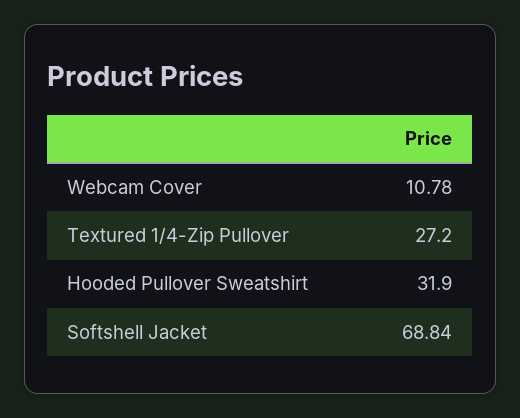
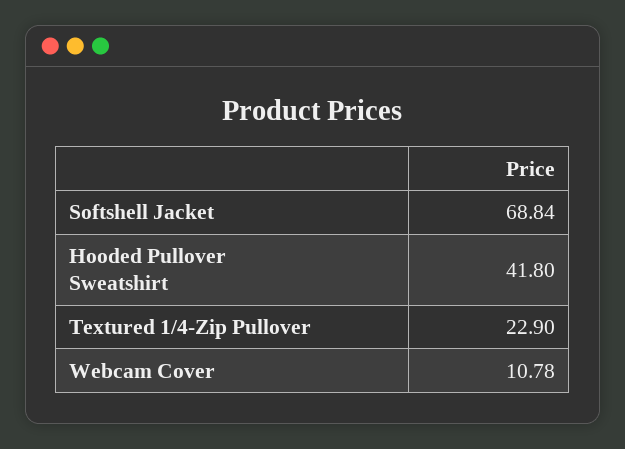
Textured 1/4-Zip Pullover: 27.2 -> 22.9
Hooded Pullover Sweatshirt: 31.9 -> 41.8

